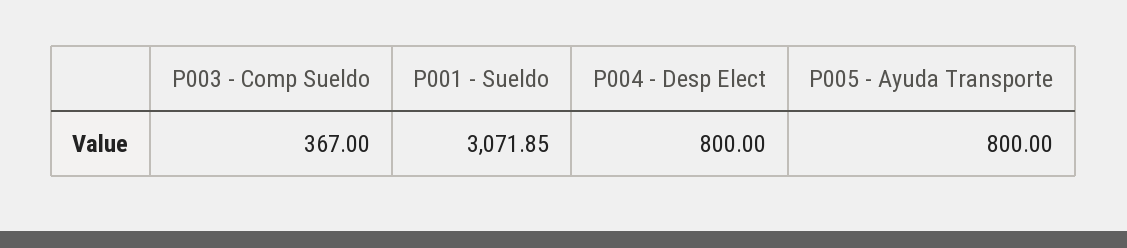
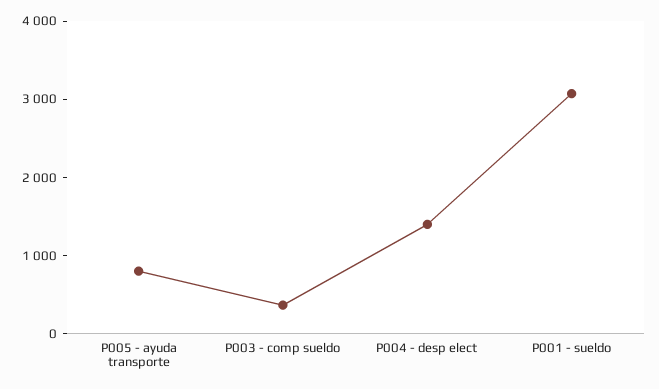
P004 - Desp Elect: 800 -> 1400

